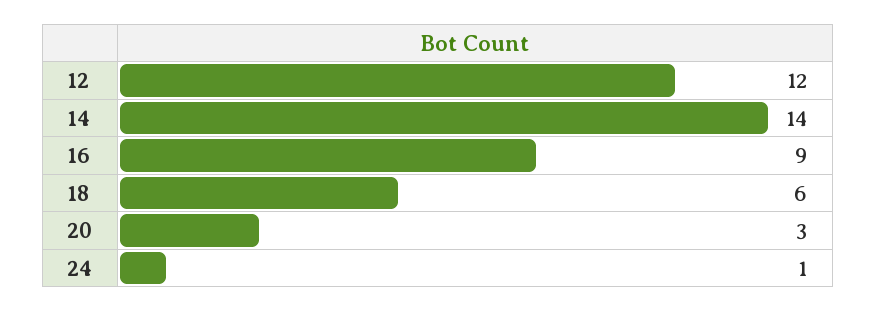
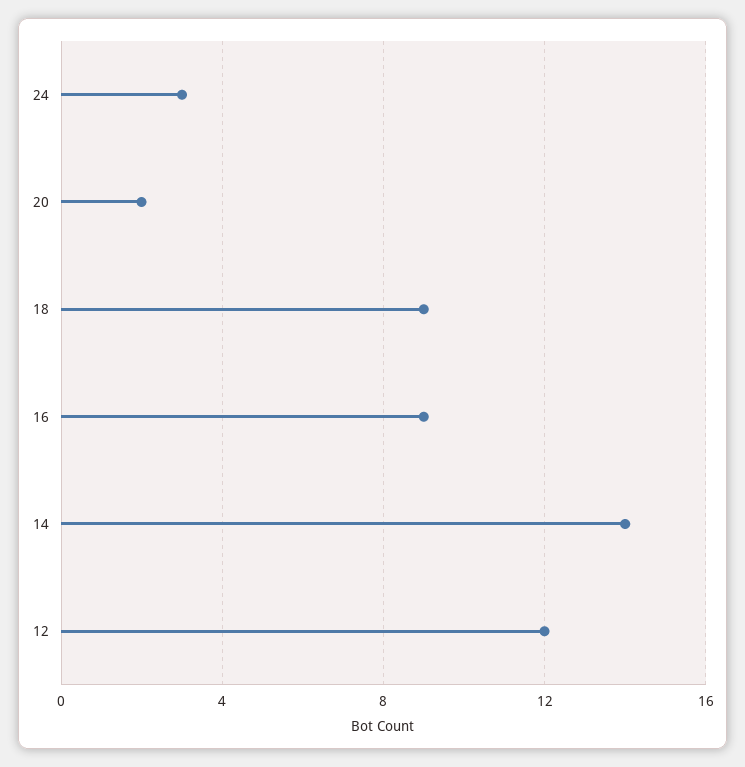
18: 6 -> 9
20: 3 -> 2
24: 1 -> 3

